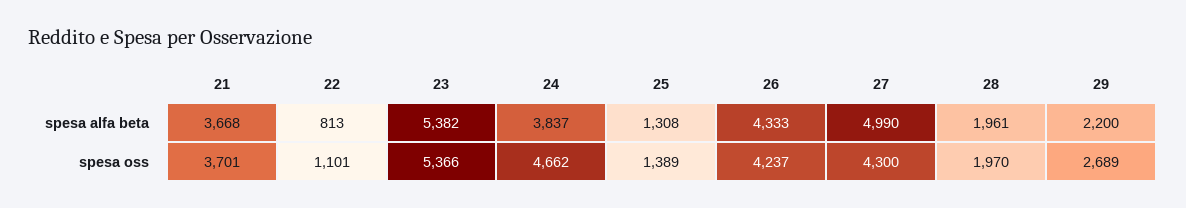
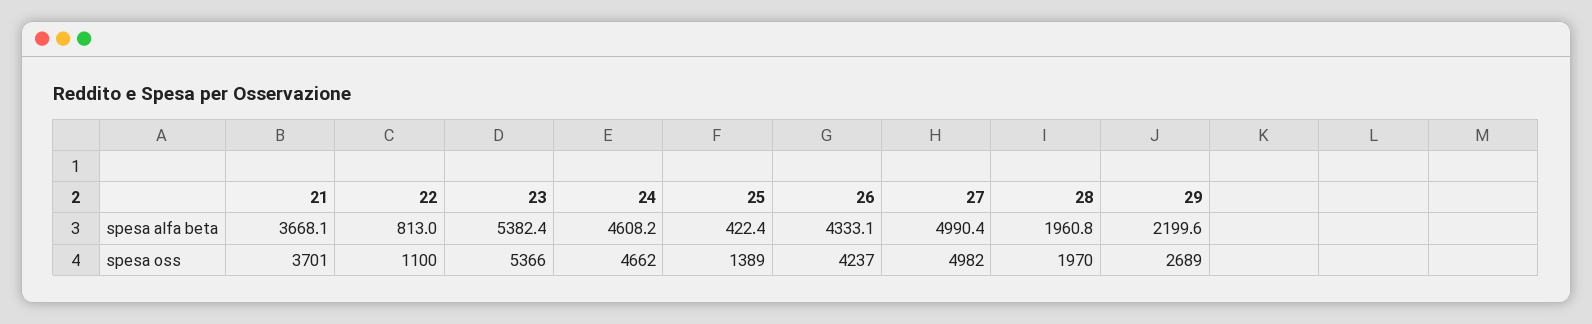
24, spesa alfa beta: 3837 -> 4608.2
25, spesa alfa beta: 1308 -> 422.4
22, spesa oss: 1101 -> 1100
27, spesa oss: 4300 -> 4982

